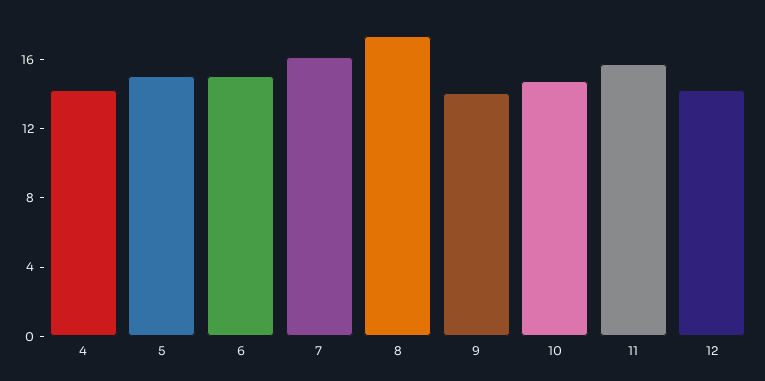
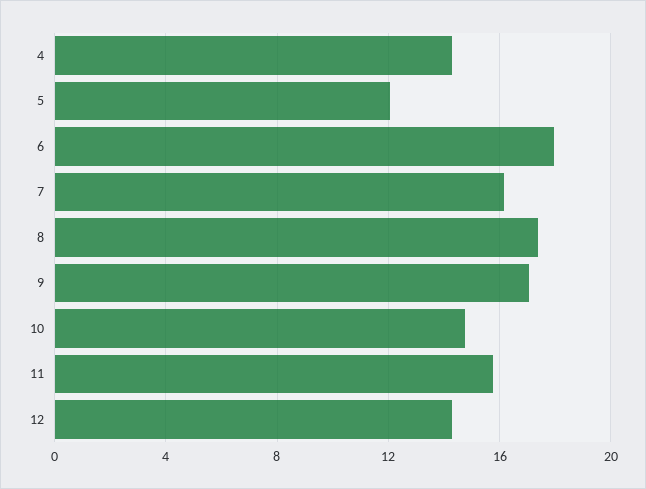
5: 15 -> 12
6: 15 -> 18
9: 14 -> 17

